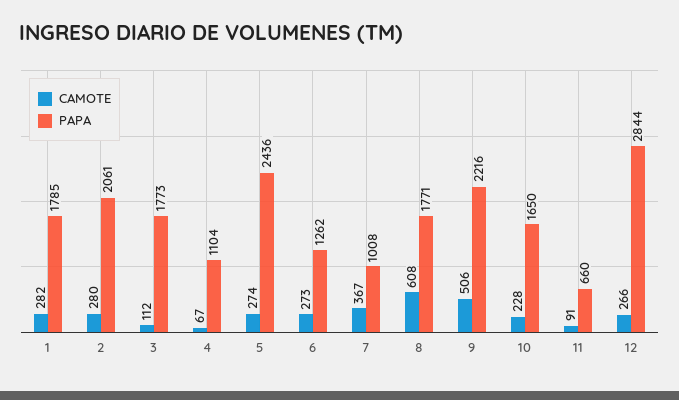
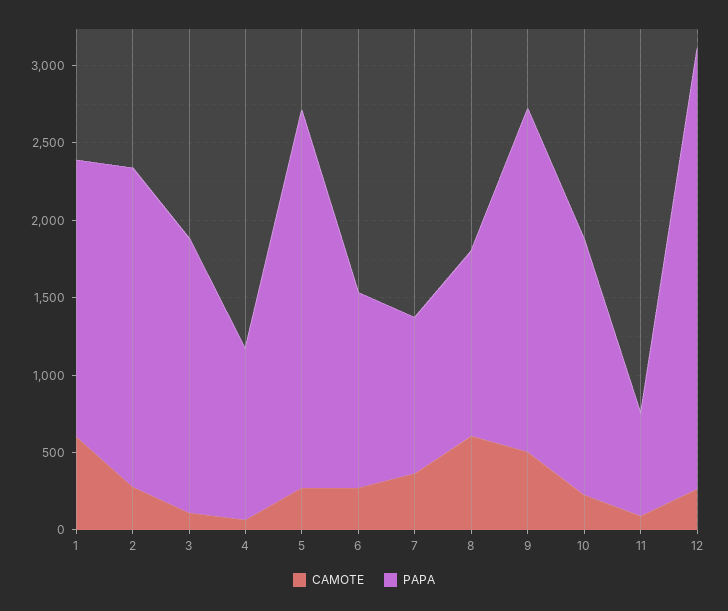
CAMOTE, 1: 282 -> 600
PAPA, 8: 1771 -> 1200

